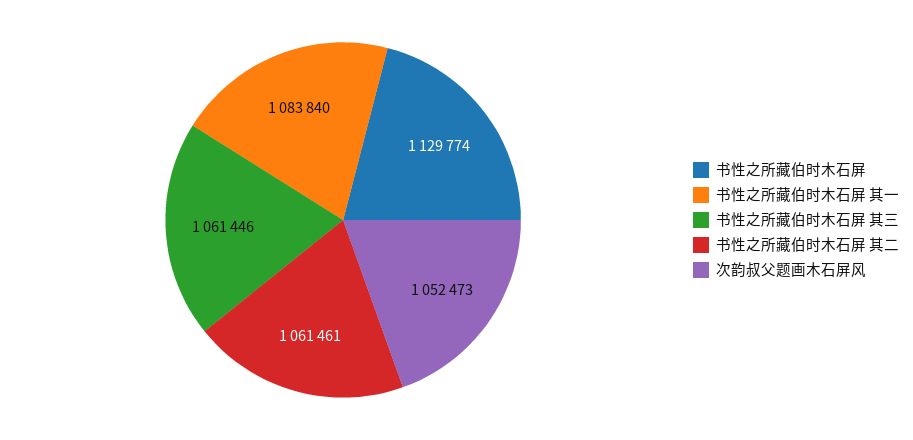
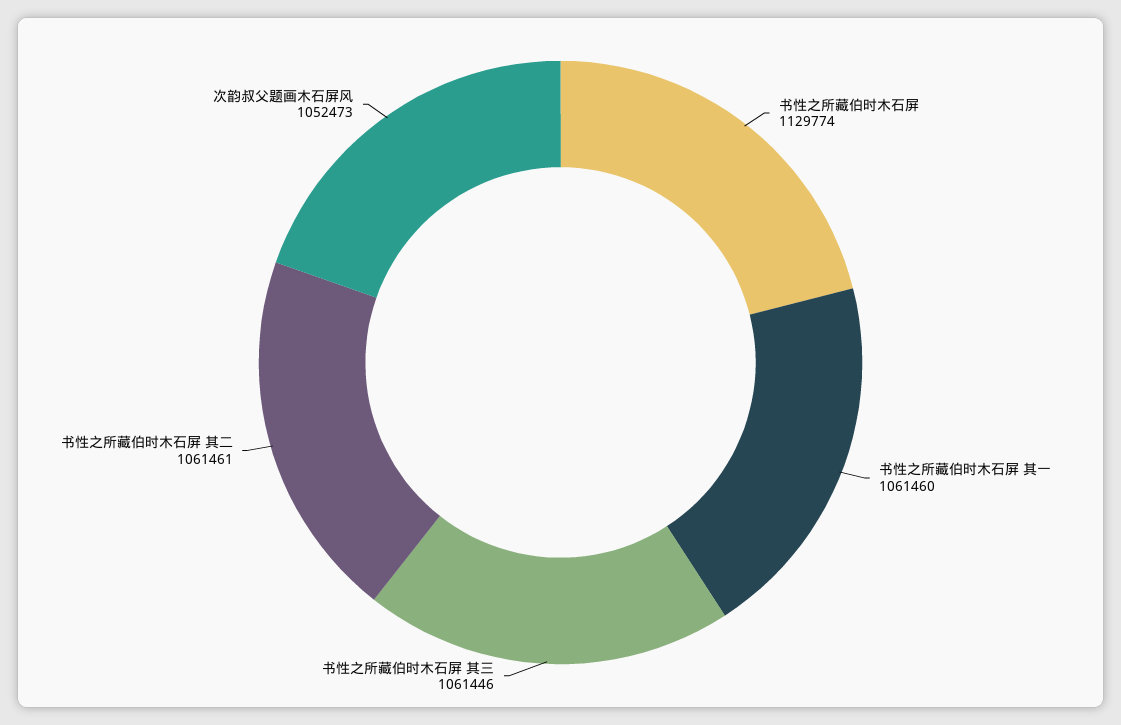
书性之所藏伯时木石屏 其一: 1083840 -> 1061460

